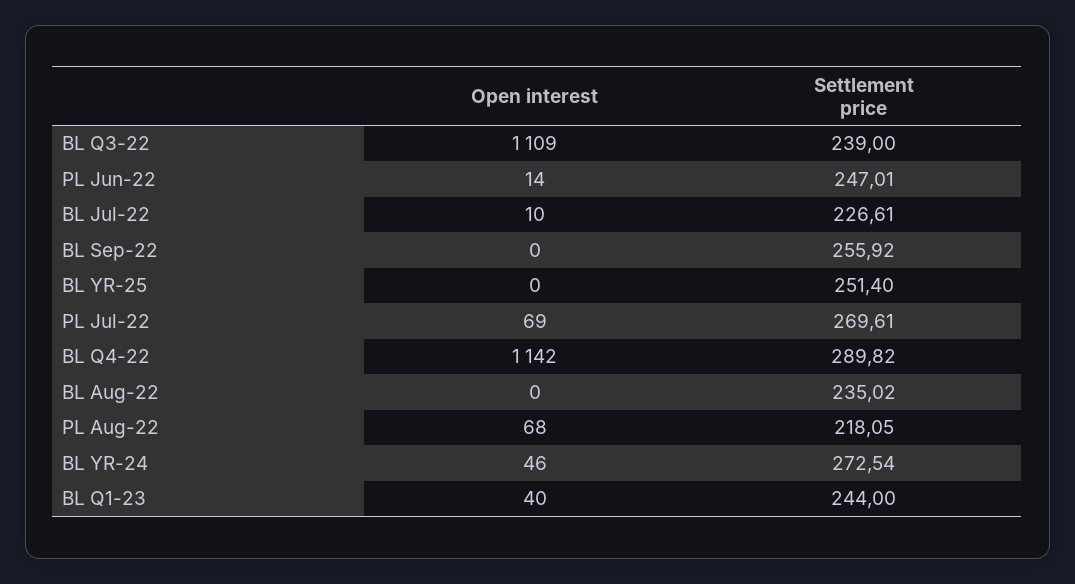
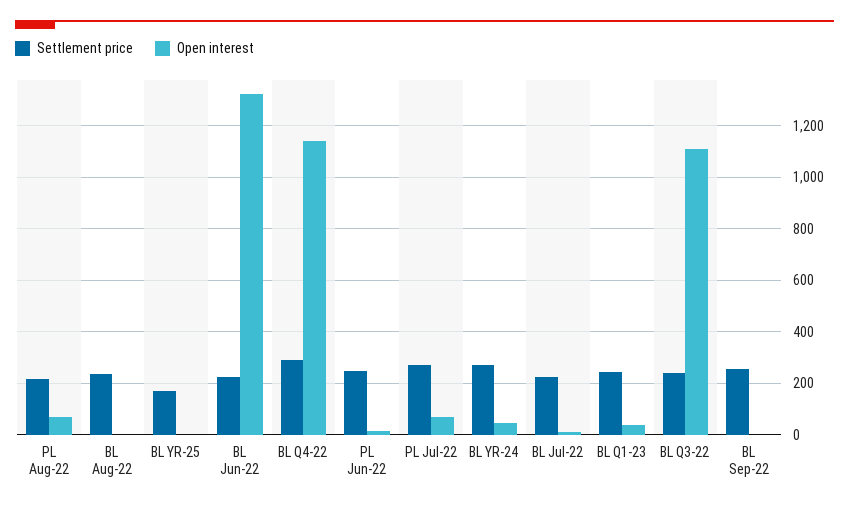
Settlement price, BL YR-25: 251.4 -> 175
Settlement price, BL Jun-22: none -> 225
Open interest, BL Jun-22: none -> 1325

